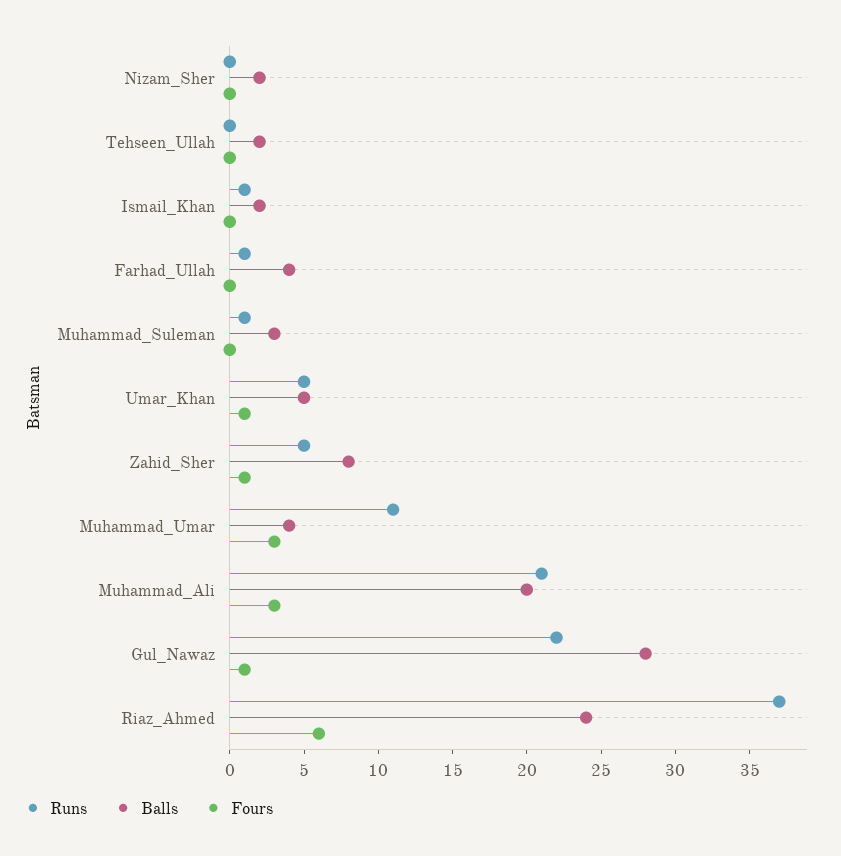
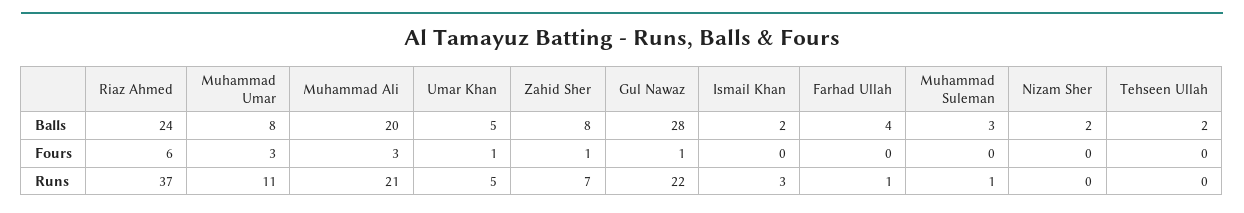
Runs, Ismail_Khan: 1 -> 3
Runs, Zahid_Sher: 5 -> 7
Balls, Muhammad_Umar: 4 -> 8

